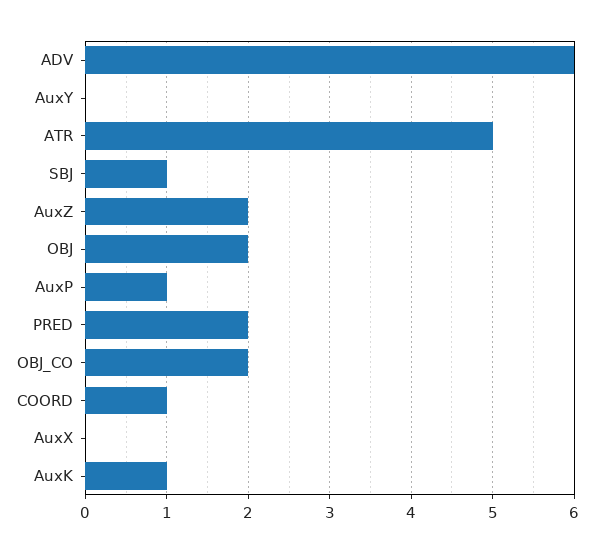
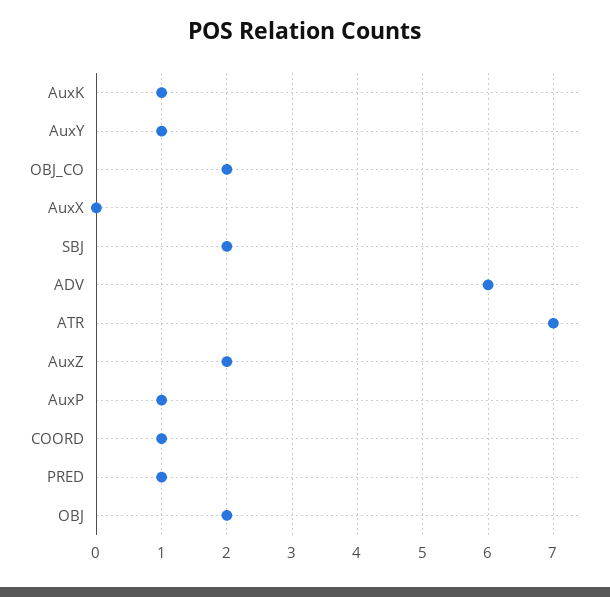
AuxY: 0 -> 1
ATR: 5 -> 7
SBJ: 1 -> 2
PRED: 2 -> 1

